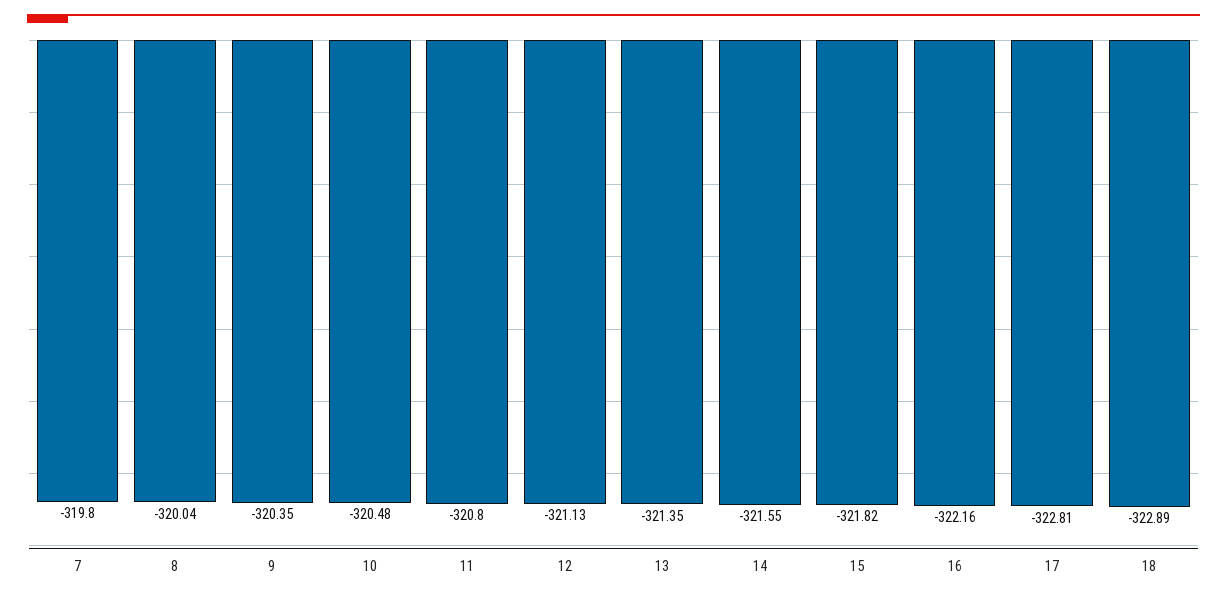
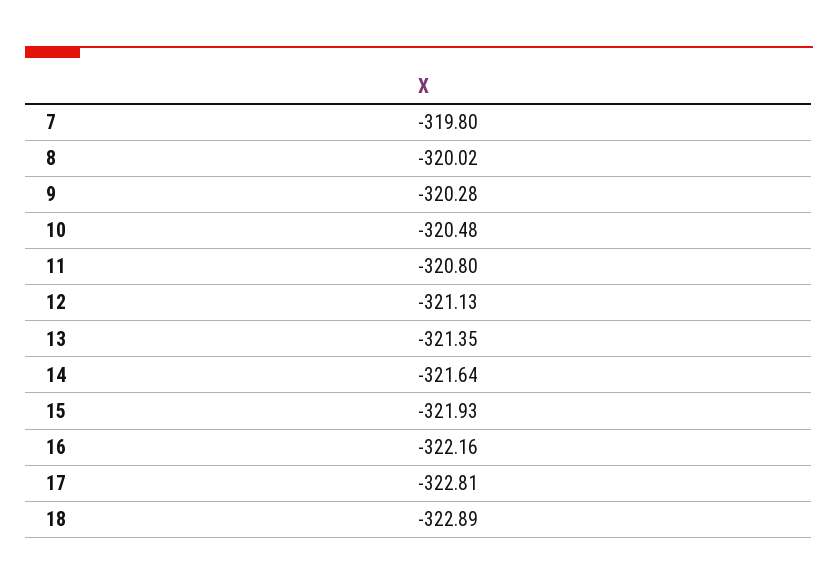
8: -320.04 -> -320.02
9: -320.35 -> -320.28
14: -321.55 -> -321.64
15: -321.82 -> -321.93

